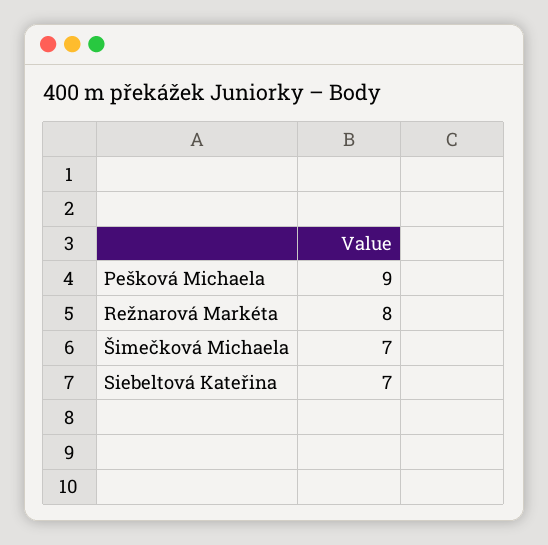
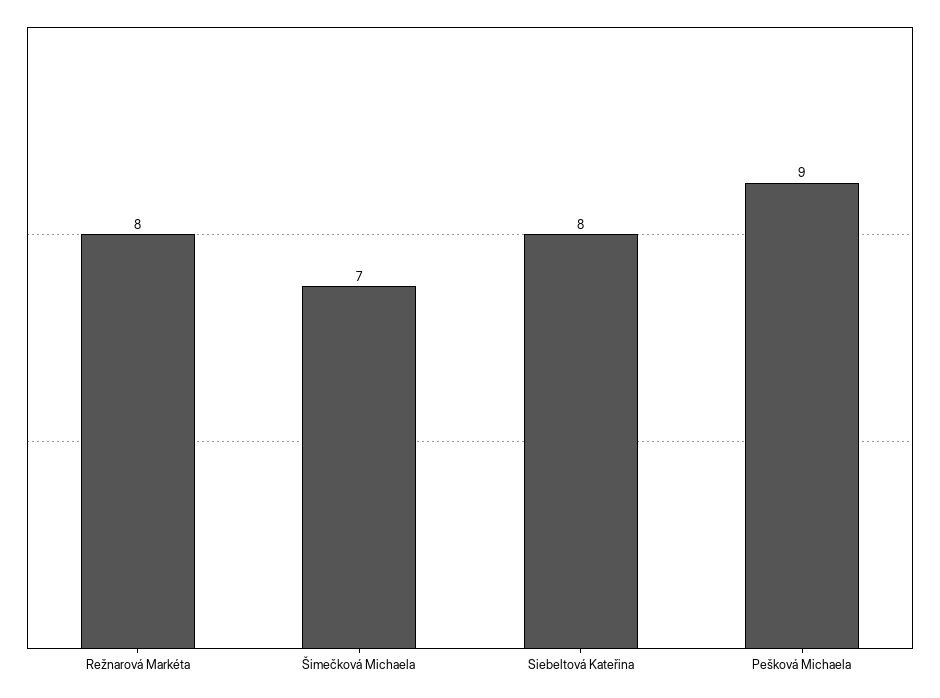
Siebeltová Kateřina: 7 -> 8

